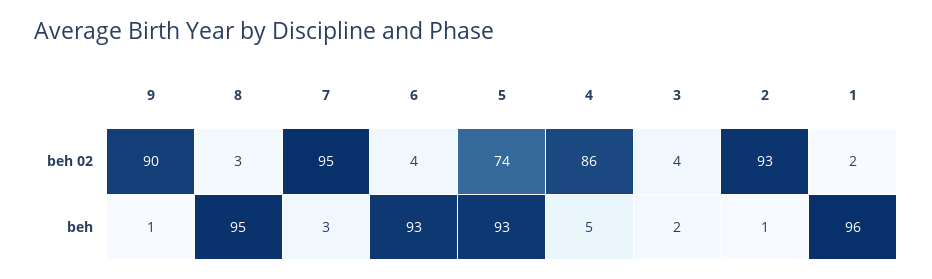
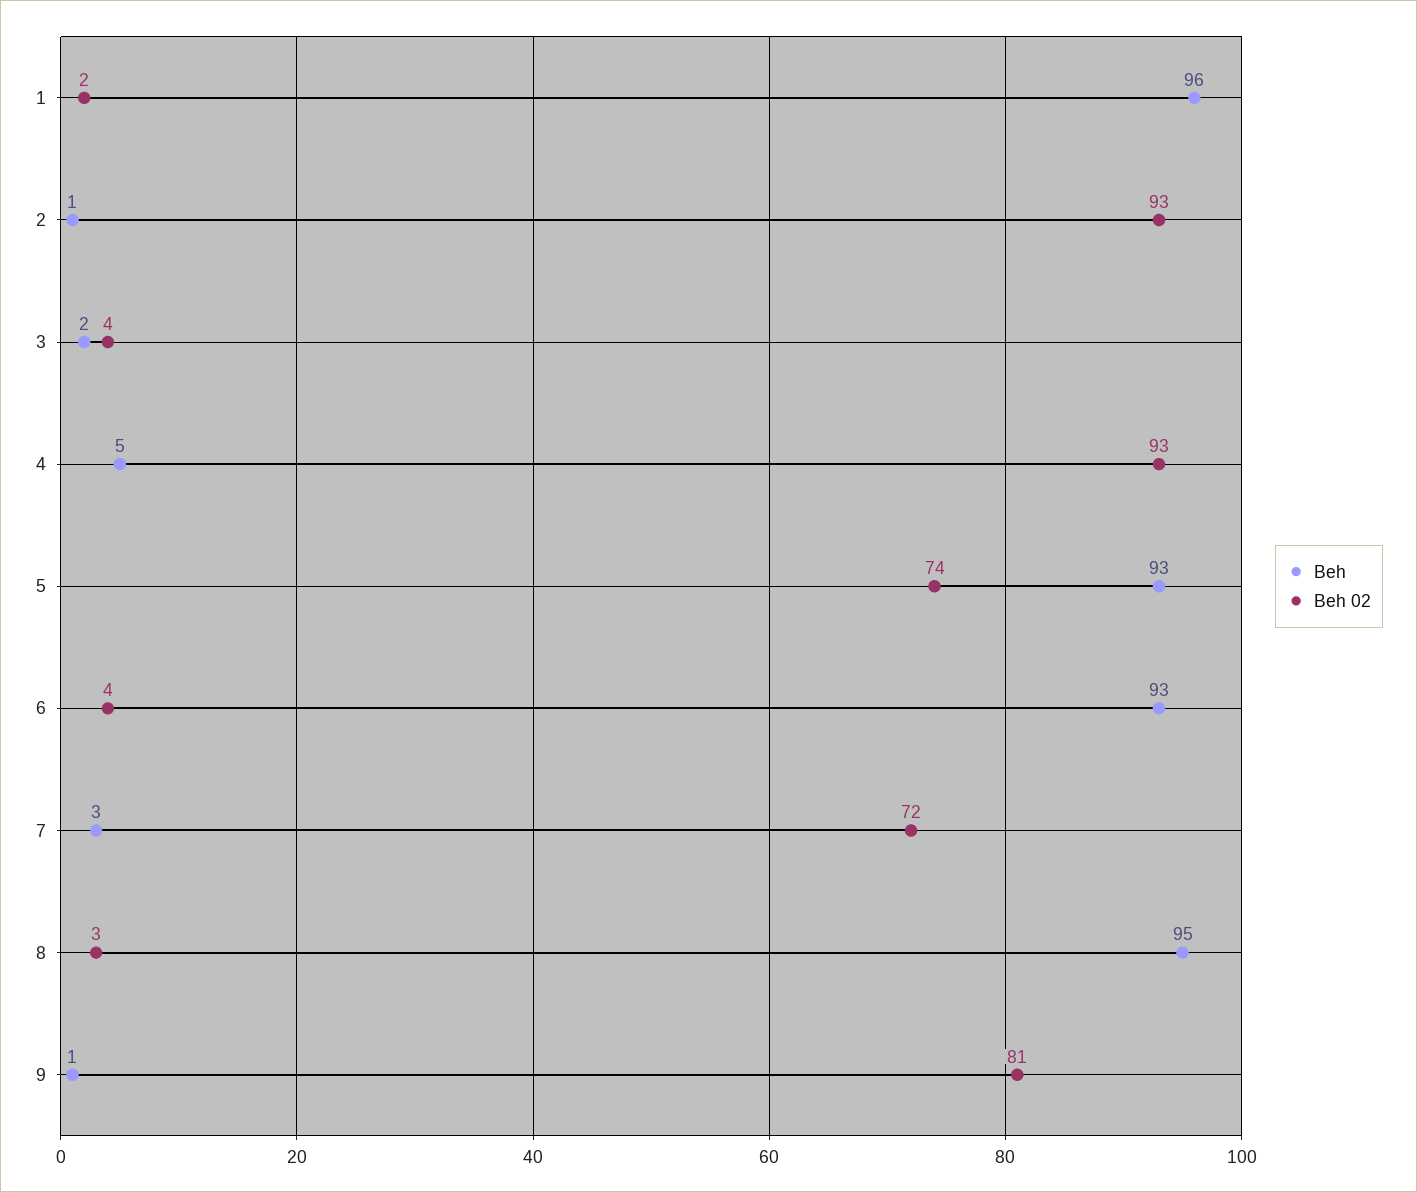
beh 02, 9: 90 -> 81
beh 02, 7: 95 -> 72
beh 02, 4: 86 -> 93

